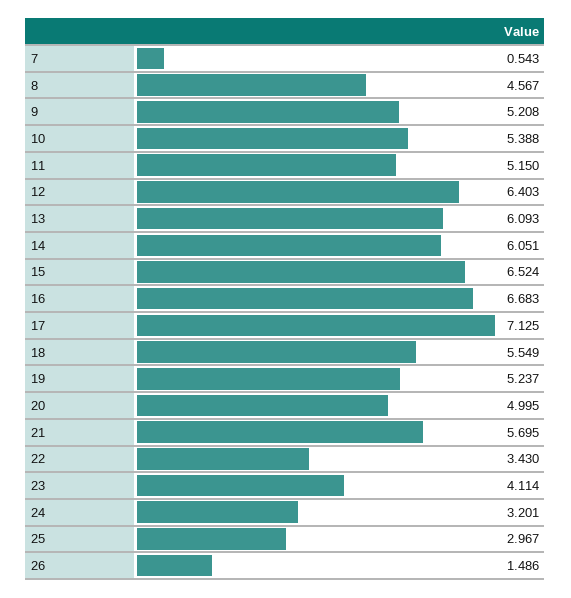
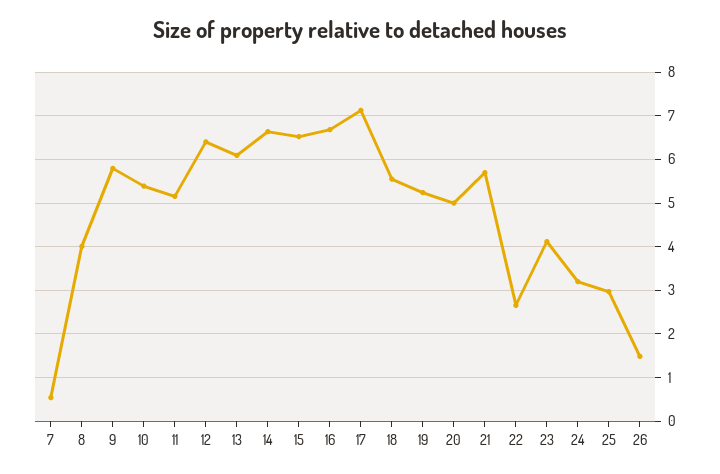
8: 4.567 -> 4
9: 5.208 -> 5.8
14: 6.051 -> 6.6
22: 3.43 -> 2.6

